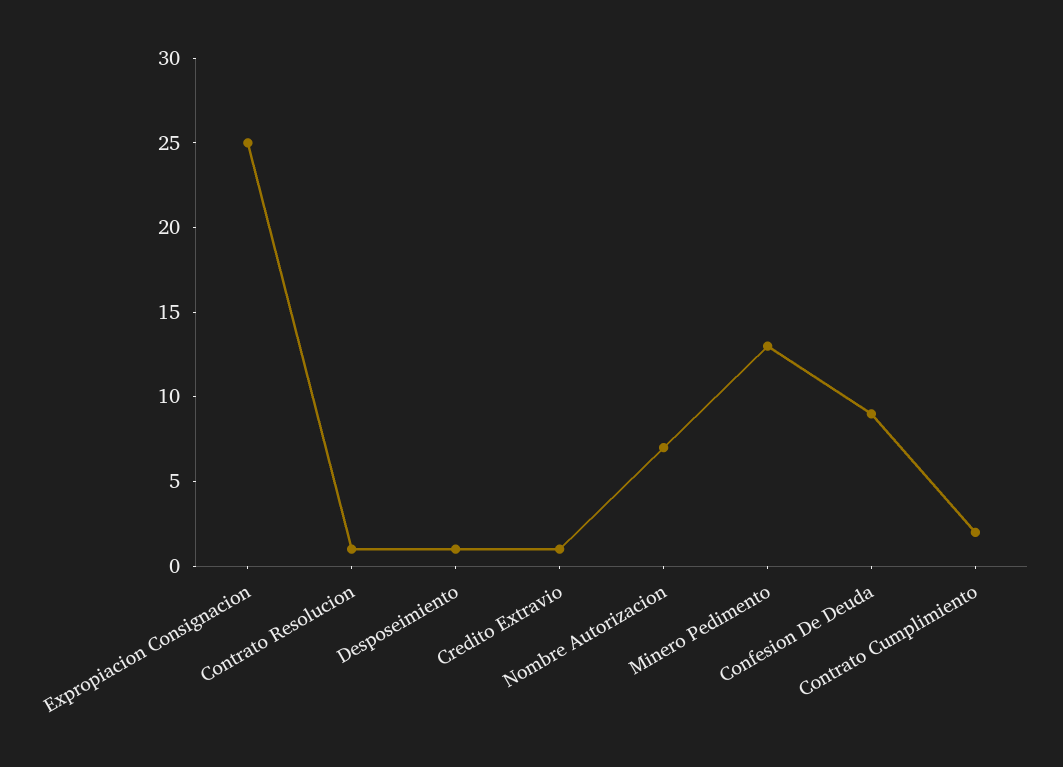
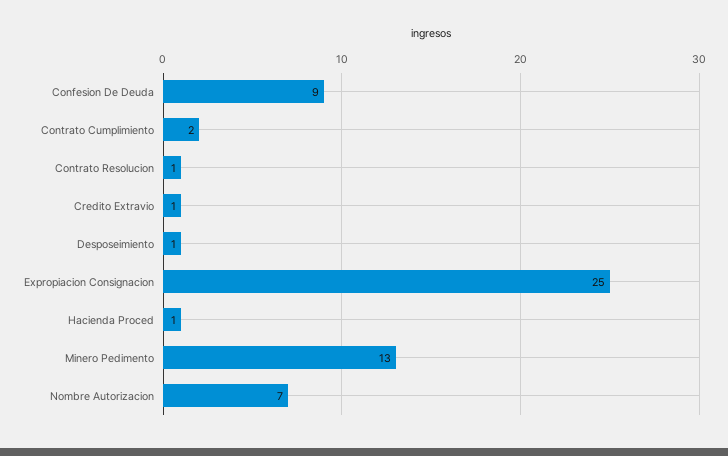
Hacienda Proced: none -> 1

